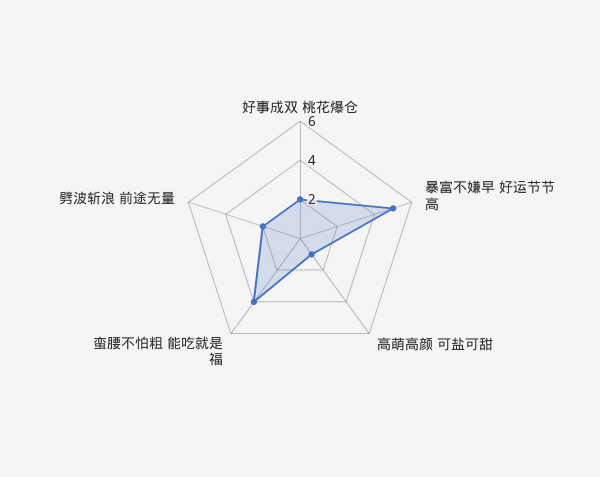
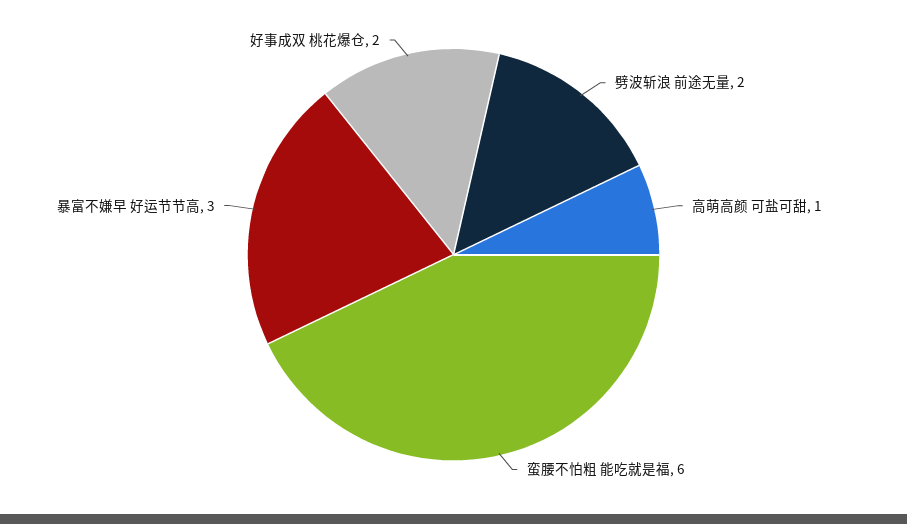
暴富不嫌早 好运节节高: 5 -> 3
蛮腰不怕粗 能吃就是福: 4 -> 6

